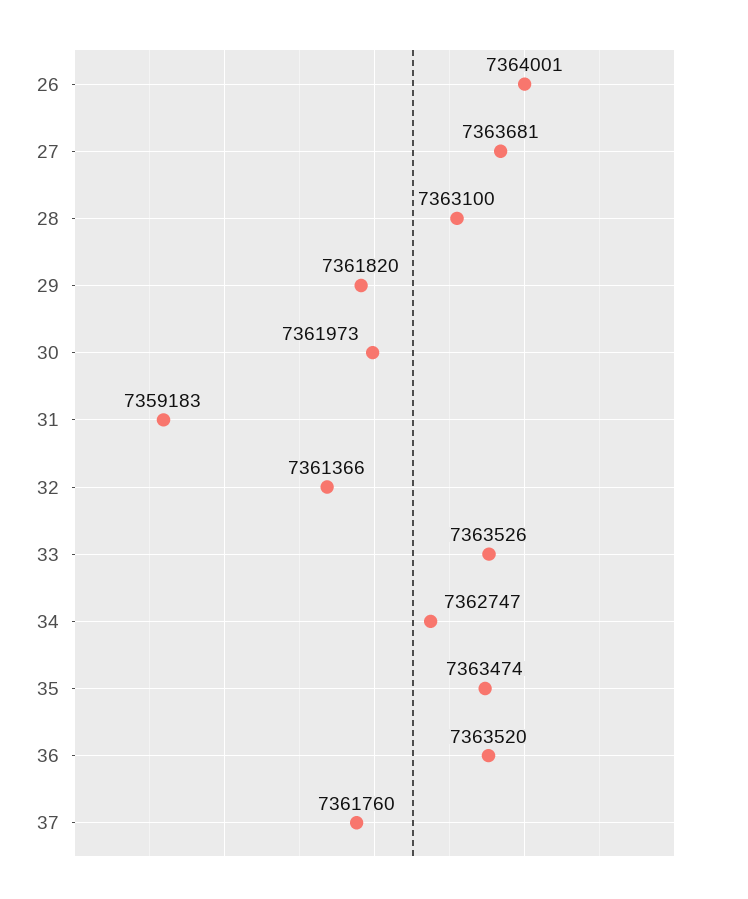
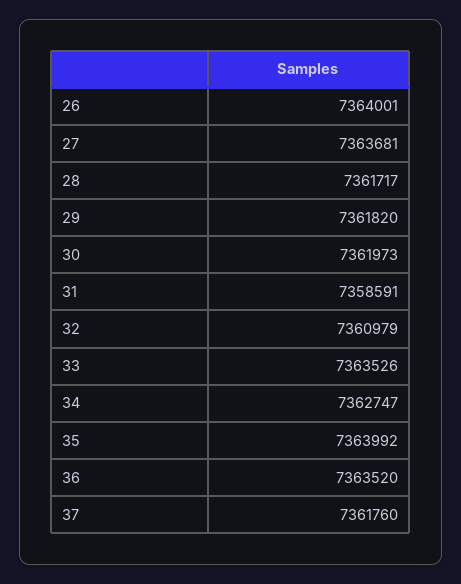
28: 7363100 -> 7361717
31: 7359183 -> 7358591
32: 7361366 -> 7360979
35: 7363474 -> 7363992

